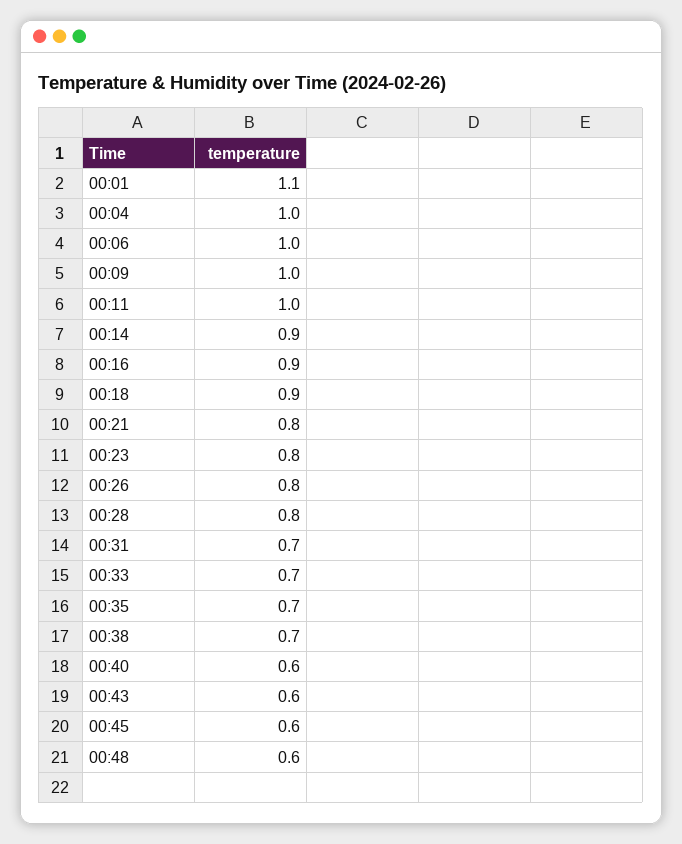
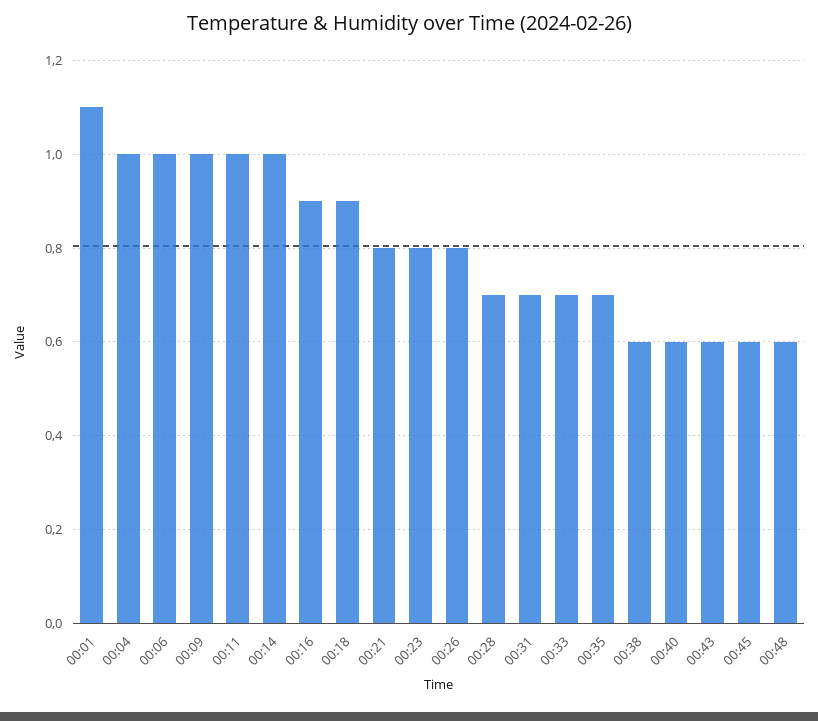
00:14: 0.9 -> 1
00:28: 0.8 -> 0.7
00:38: 0.7 -> 0.6

